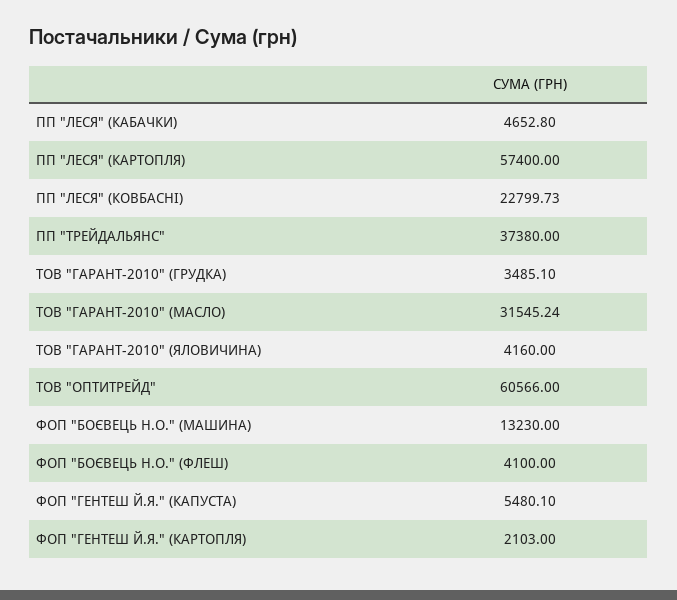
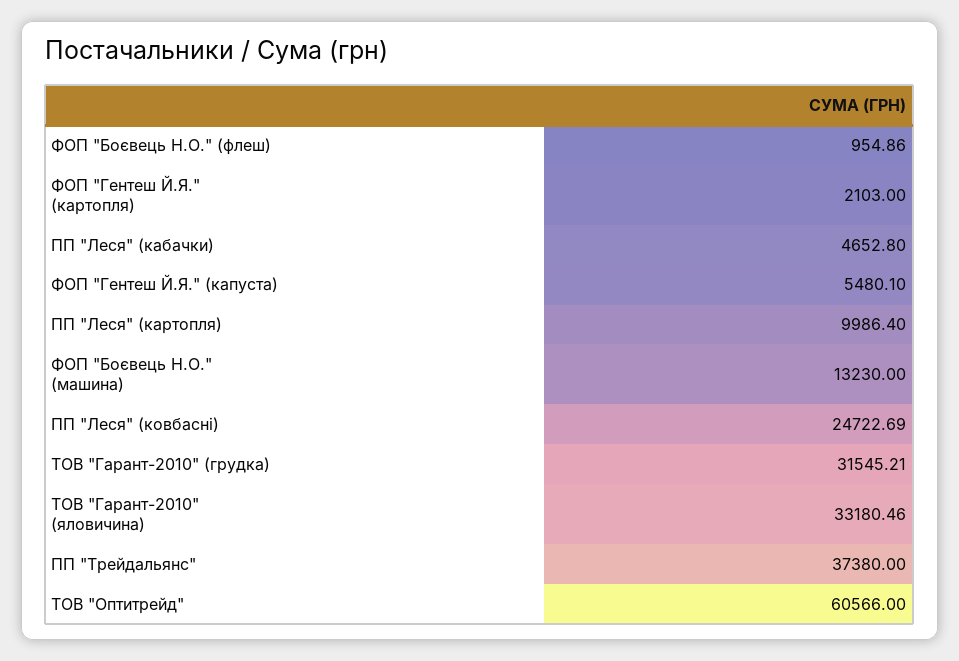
ПП "ЛЕСЯ" (КАРТОПЛЯ): 57400 -> 9986.4
ПП "ЛЕСЯ" (КОВБАСНІ): 22799.73 -> 24722.69
ТОВ "ГАРАНТ-2010" (ГРУДКА): 3485.1 -> 31545.21
ТОВ "ГАРАНТ-2010" (МАСЛО): 31545.24 -> none
ТОВ "ГАРАНТ-2010" (ЯЛОВИЧИНА): 4160 -> 33180.46
ФОП "БОЄВЕЦЬ Н.О." (ФЛЕШ): 4100 -> 954.86

